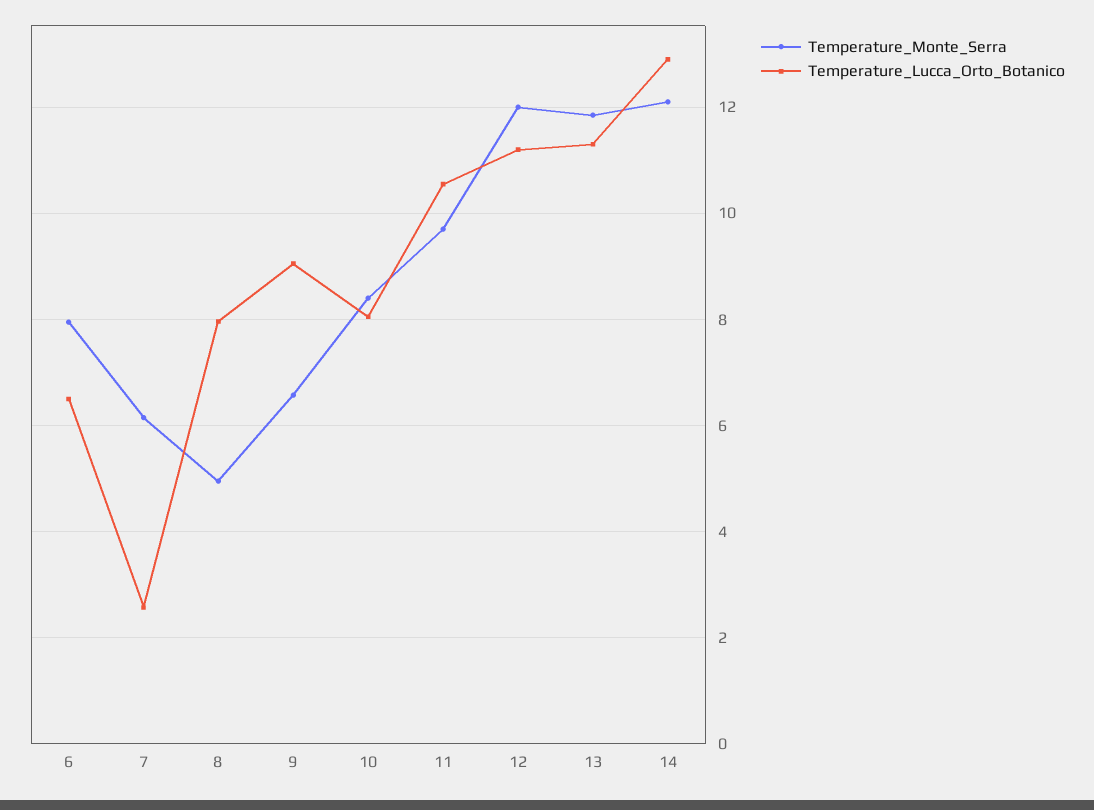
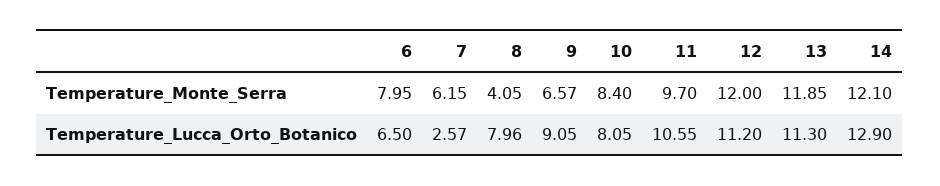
Temperature_Monte_Serra, 8: 5 -> 4.05

